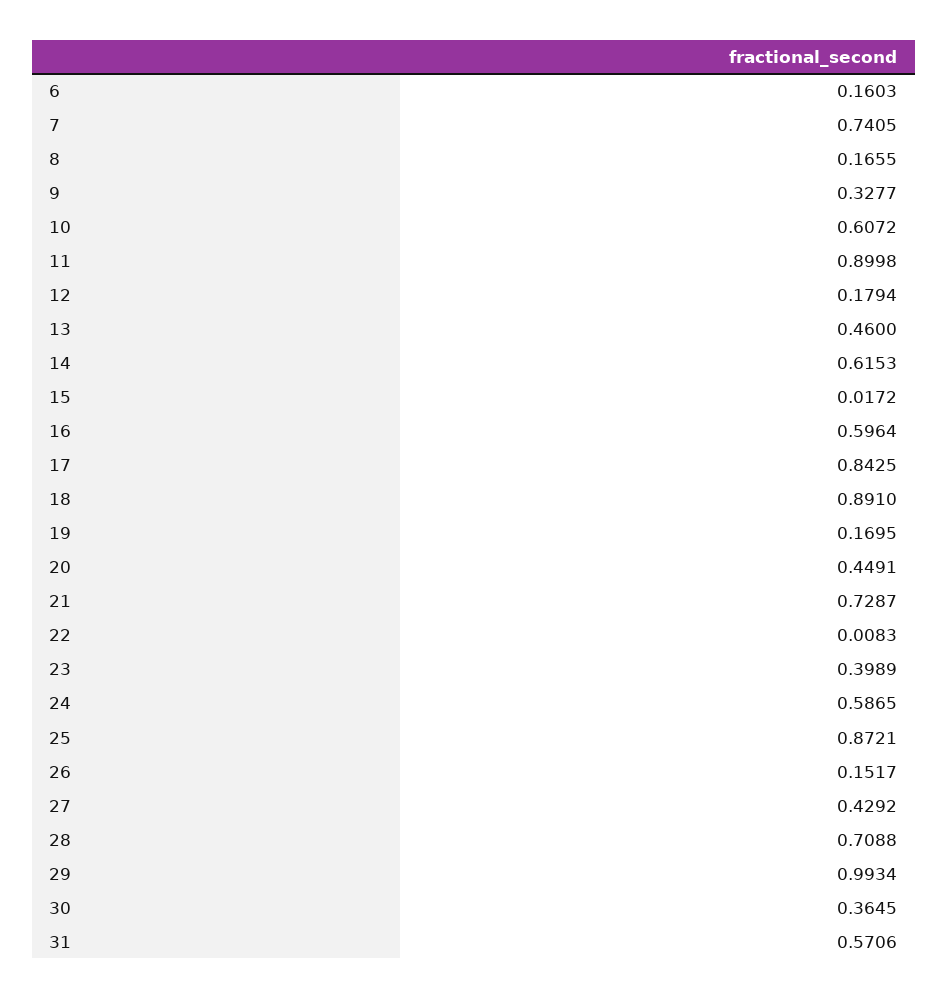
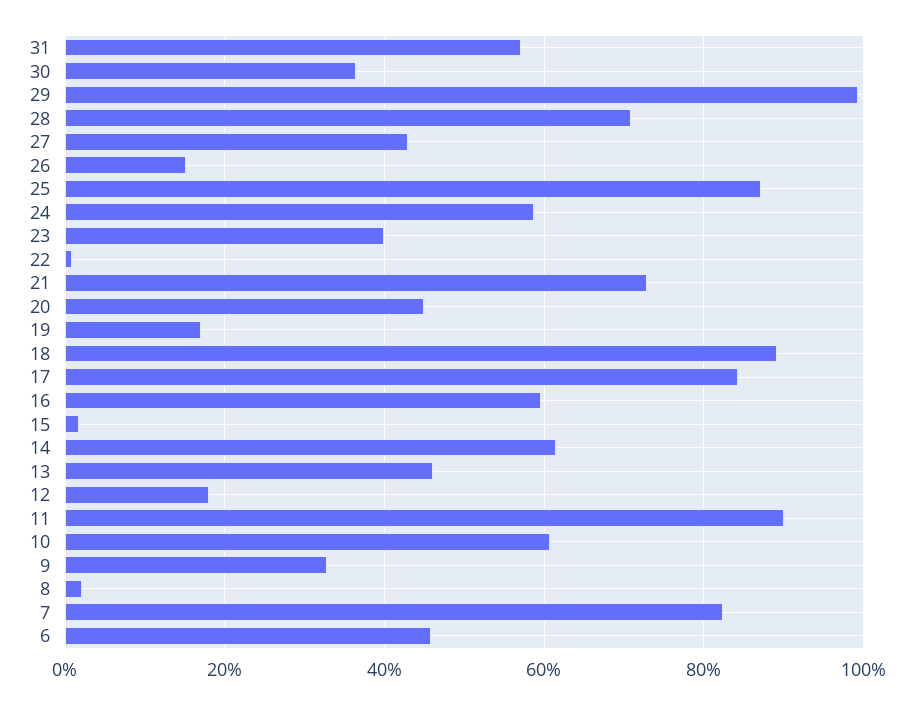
6: 0.1603 -> 0.46
7: 0.7405 -> 0.82
8: 0.1655 -> 0.02

